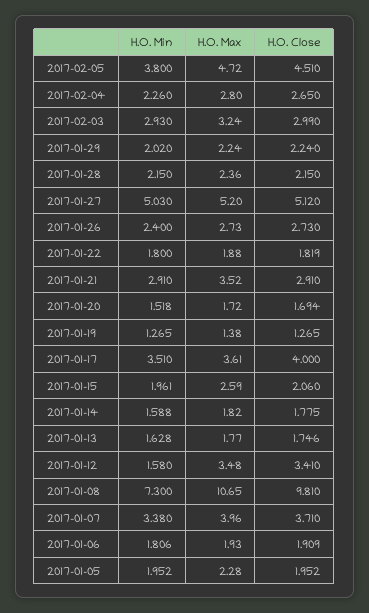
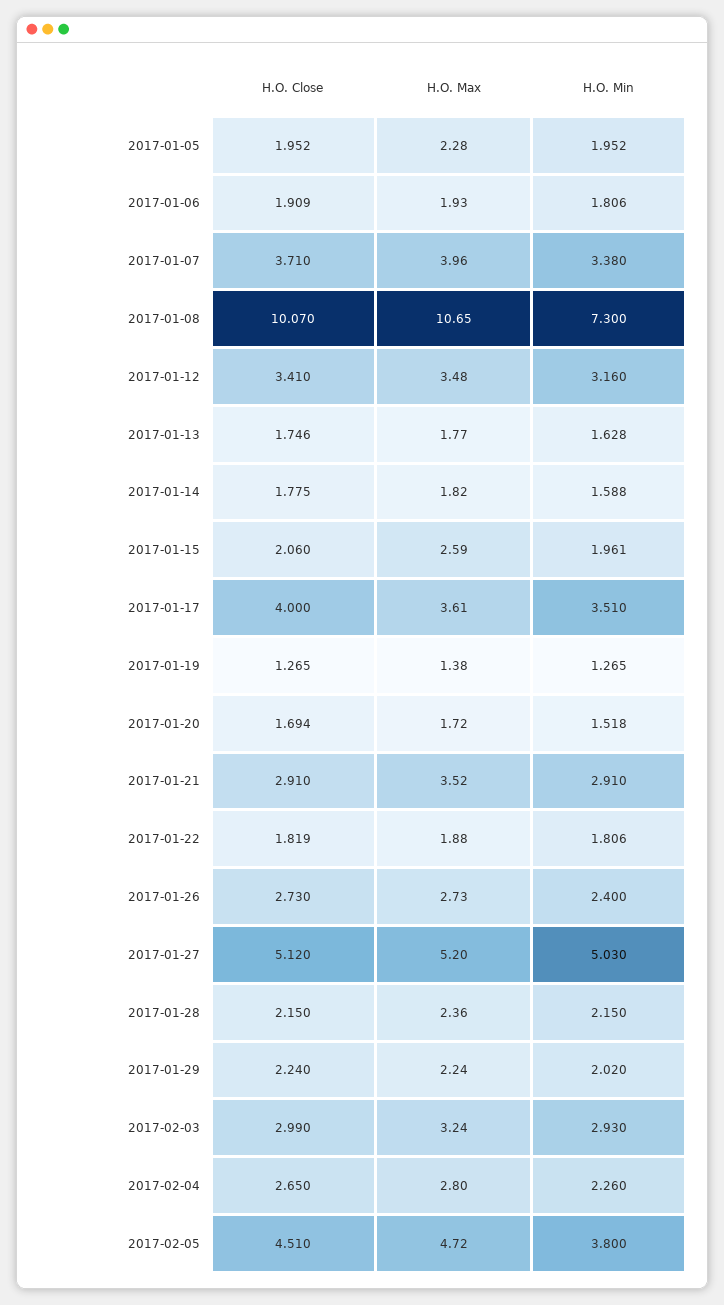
H.O. Min, 2017-01-22: 1.8 -> 1.806
H.O. Min, 2017-01-12: 1.58 -> 3.16
H.O. Close, 2017-01-08: 9.81 -> 10.07

